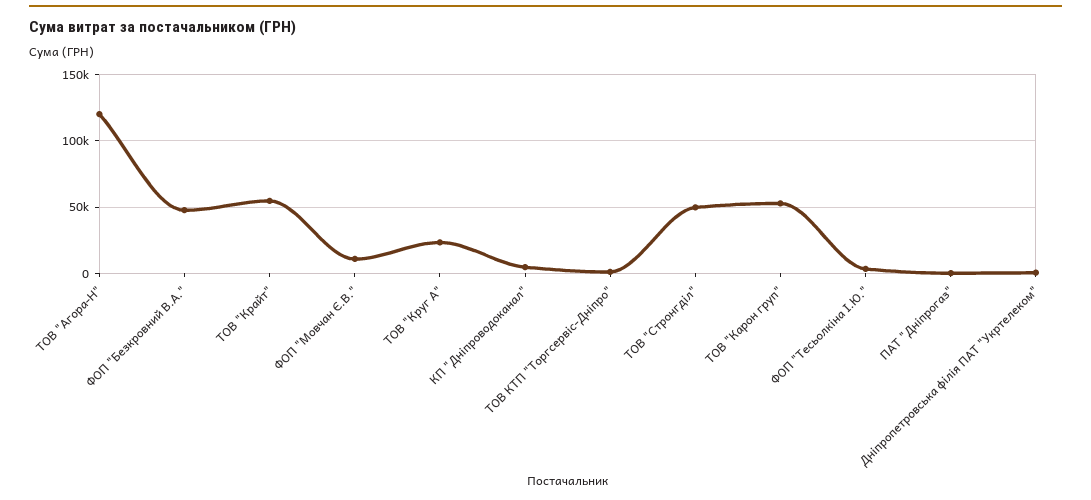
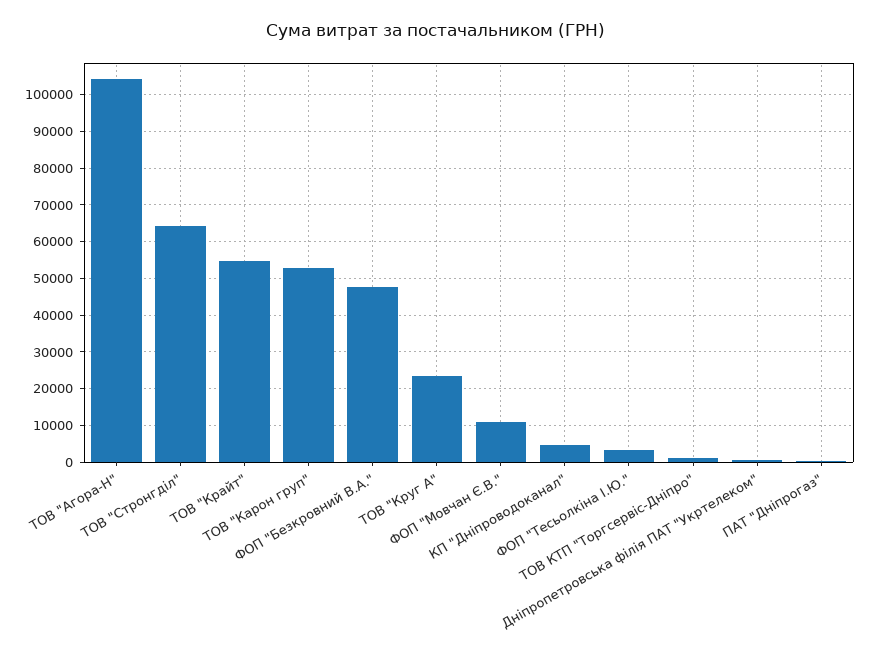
ТОВ "Агора-Н": 120000 -> 104000
ТОВ "Стронгділ": 50000 -> 64000

